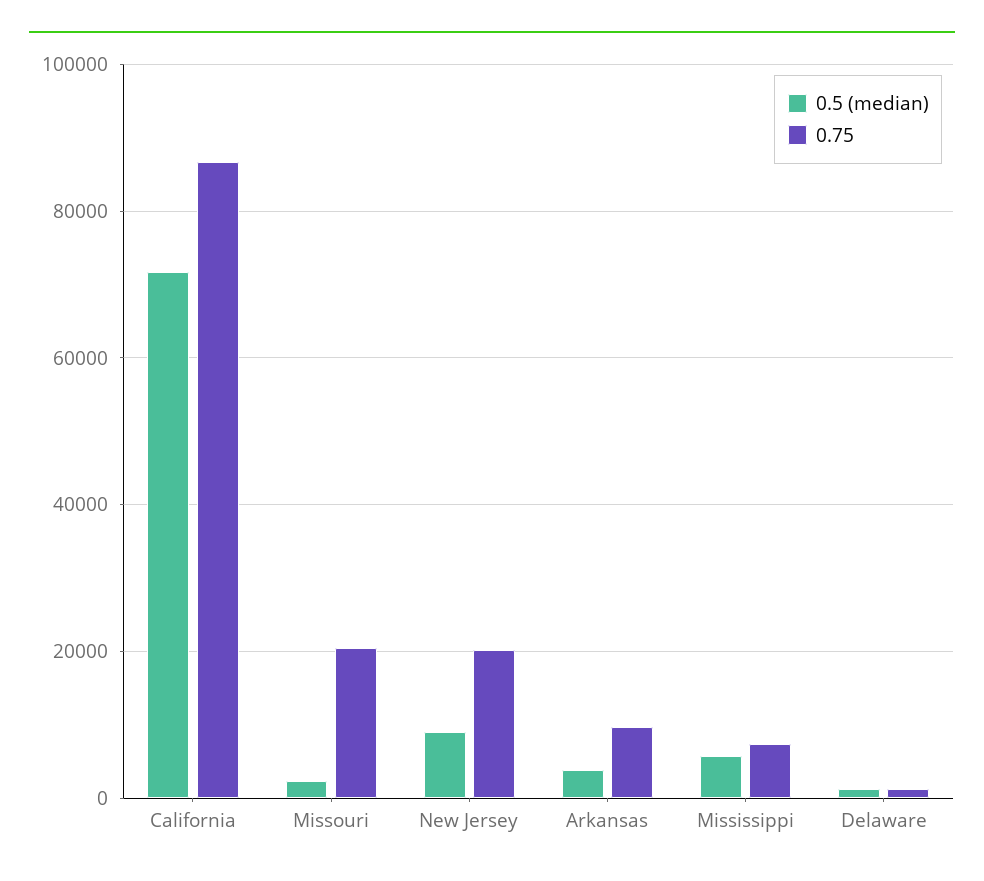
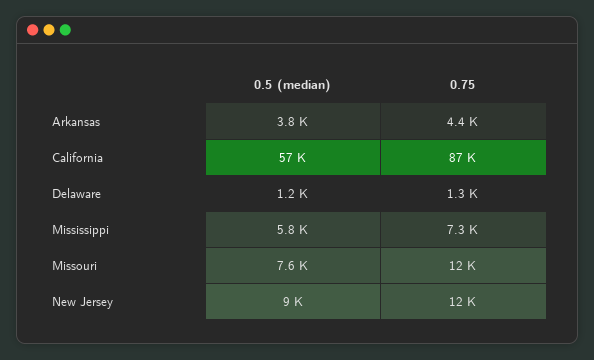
0.5 (median), California: 72000 -> 57000
0.5 (median), Missouri: 2000 -> 7600
0.75, Missouri: 20000 -> 12000
0.75, New Jersey: 20000 -> 12000
0.75, Arkansas: 10000 -> 4400

